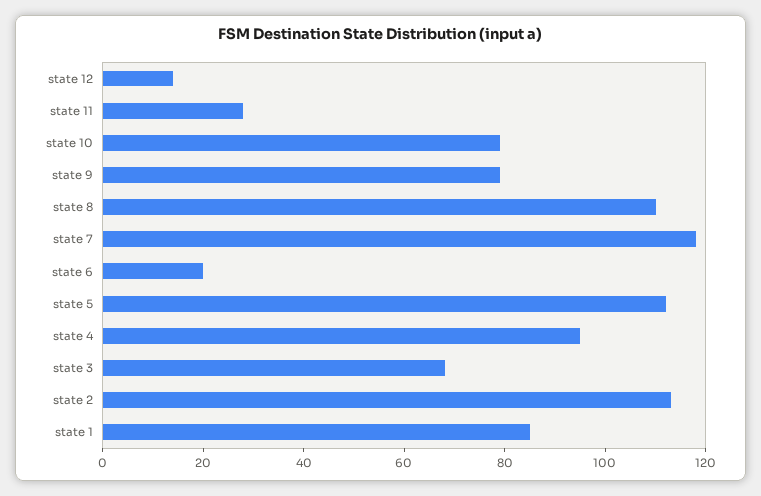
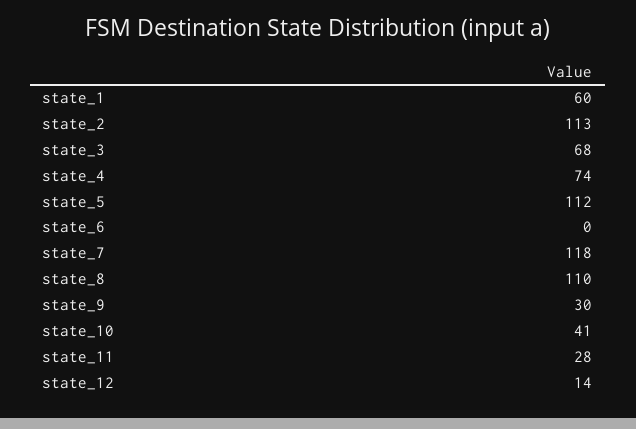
state 10: 80 -> 41
state 9: 80 -> 30
state 6: 20 -> 0
state 4: 95 -> 74
state 1: 85 -> 60

